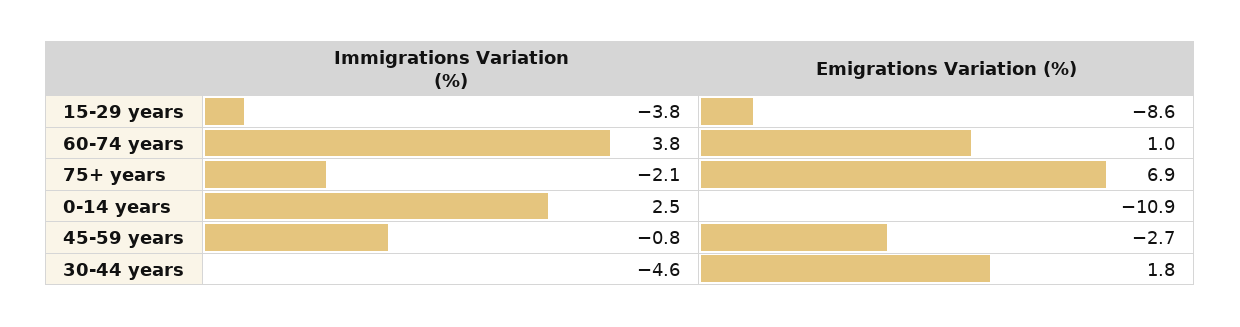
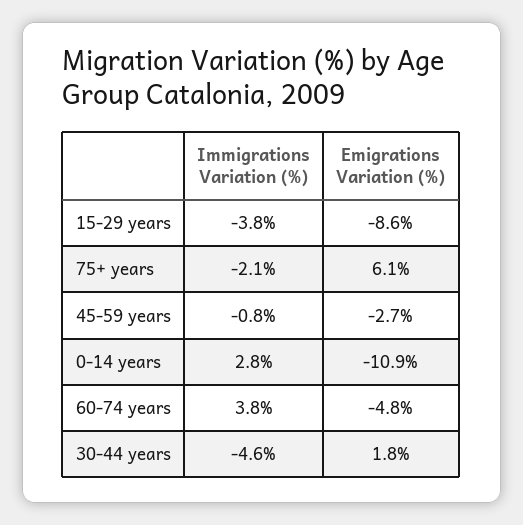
Emigrations Variation (%), 60-74 years: 1 -> -4.8
Emigrations Variation (%), 75+ years: 6.9 -> 6.1
Immigrations Variation (%), 0-14 years: 2.5 -> 2.8

